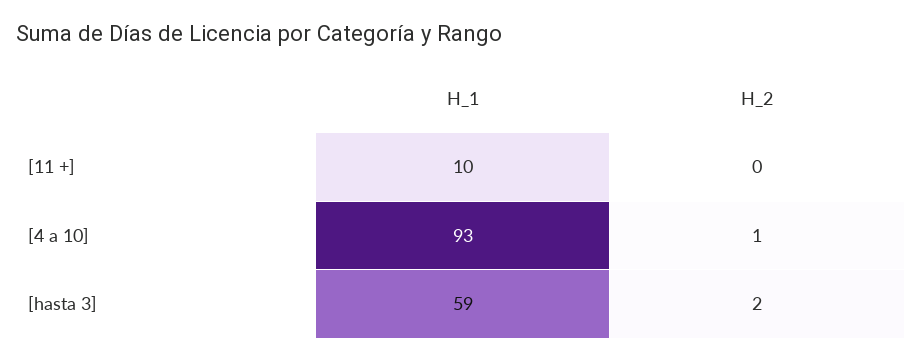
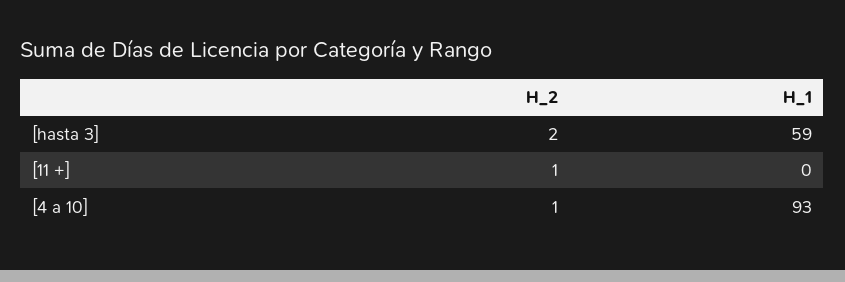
H_1, [11 +]: 10 -> 0
H_2, [11 +]: 0 -> 1

